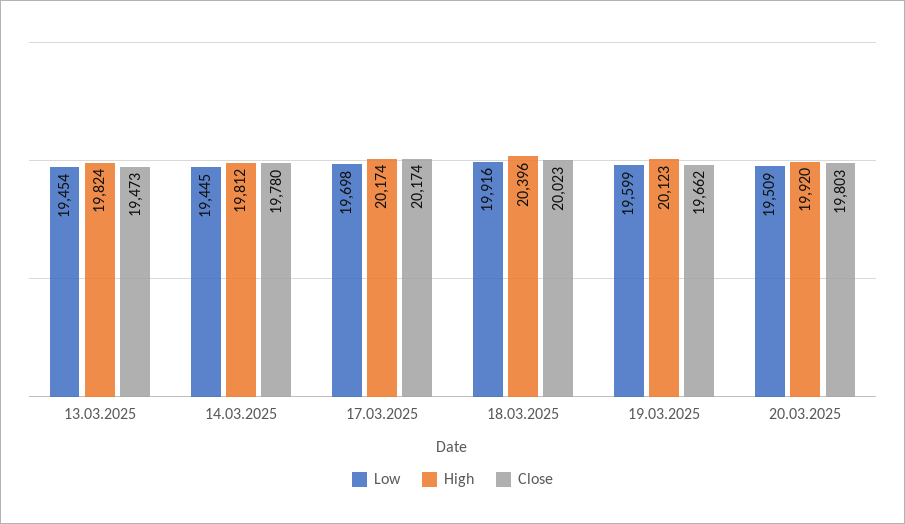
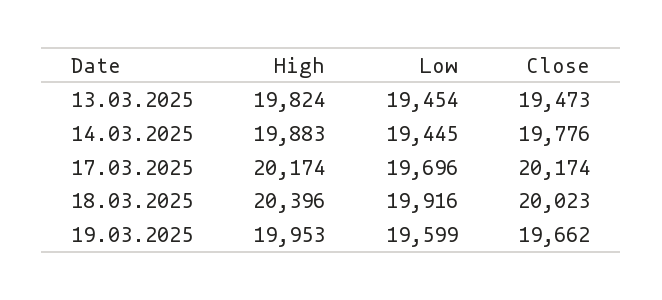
High, 14.03.2025: 19812 -> 19883
Close, 14.03.2025: 19780 -> 19776
Low, 17.03.2025: 19698 -> 19696
High, 19.03.2025: 20123 -> 19953
Low, 20.03.2025: 19509 -> none
High, 20.03.2025: 19920 -> none
Close, 20.03.2025: 19803 -> none

